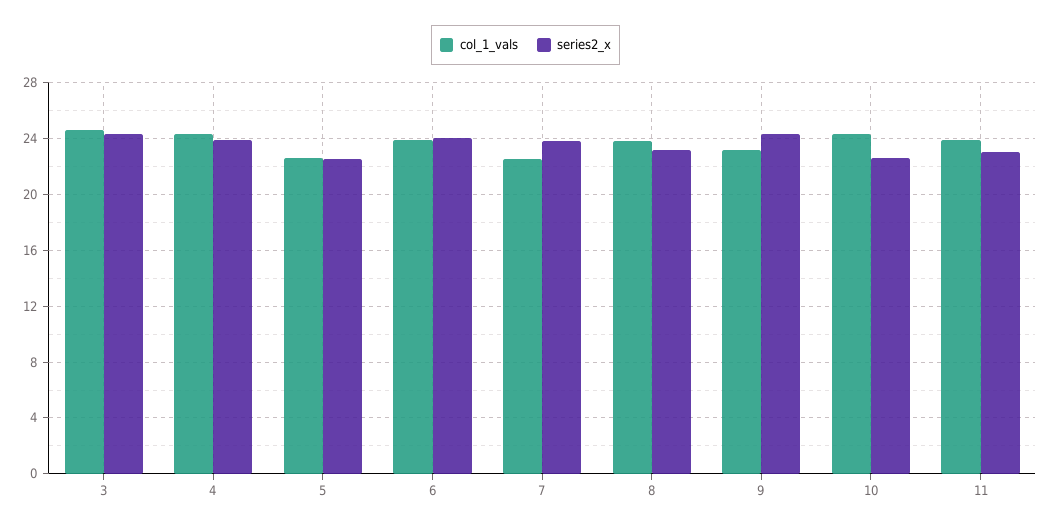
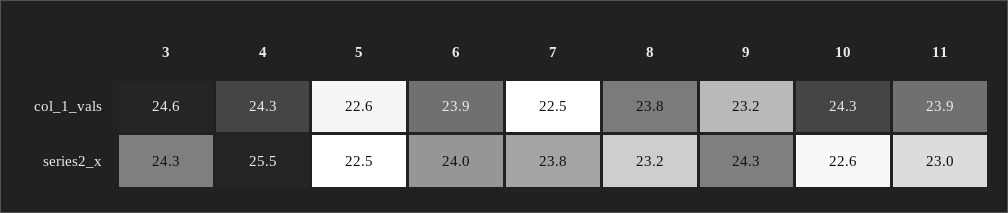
series2_x, 4: 24 -> 25.5

